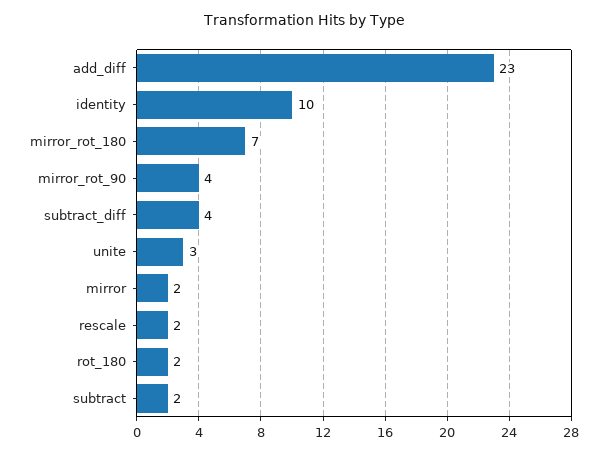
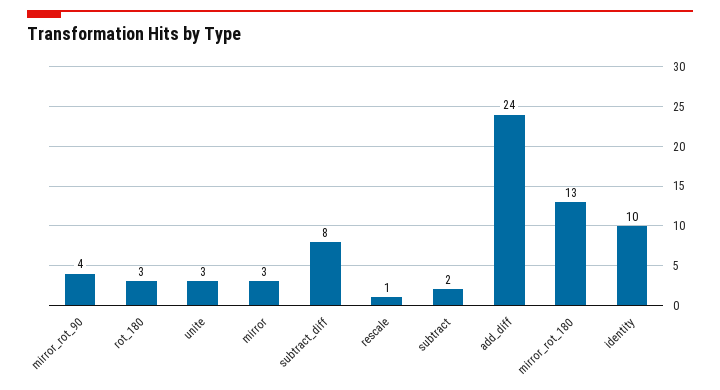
add_diff: 23 -> 24
mirror_rot_180: 7 -> 13
subtract_diff: 4 -> 8
mirror: 2 -> 3
rescale: 2 -> 1
rot_180: 2 -> 3

